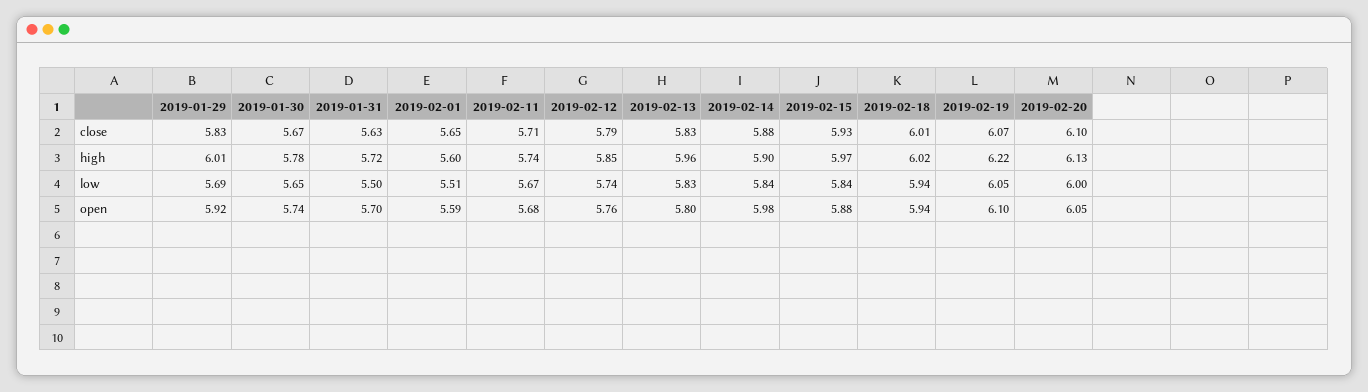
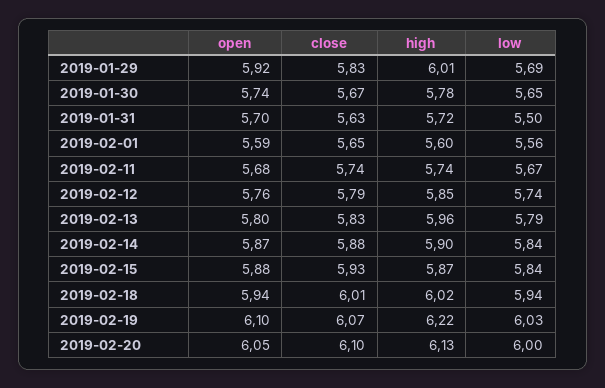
2019-02-11, close: 5.71 -> 5.74
2019-02-15, high: 5.97 -> 5.87
2019-02-01, low: 5.51 -> 5.56
2019-02-13, low: 5.83 -> 5.79
2019-02-19, low: 6.05 -> 6.03
2019-02-14, open: 5.98 -> 5.87

